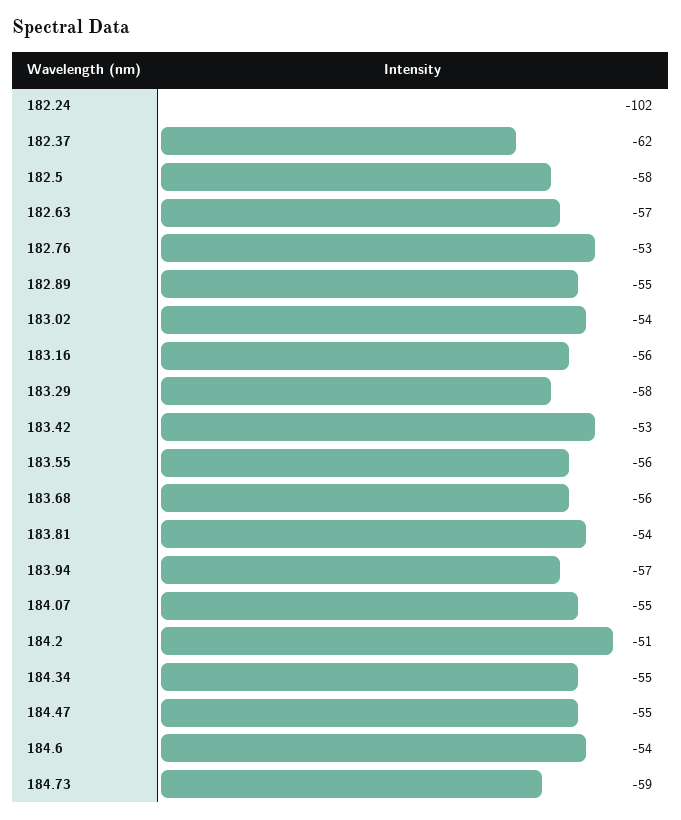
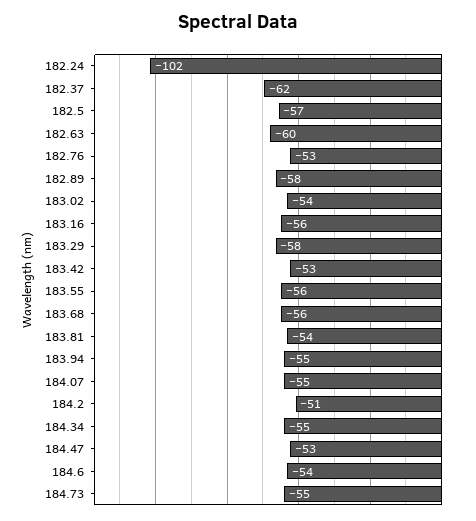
182.5: -58 -> -57
182.63: -57 -> -60
182.89: -55 -> -58
183.94: -57 -> -55
184.47: -55 -> -53
184.73: -59 -> -55

